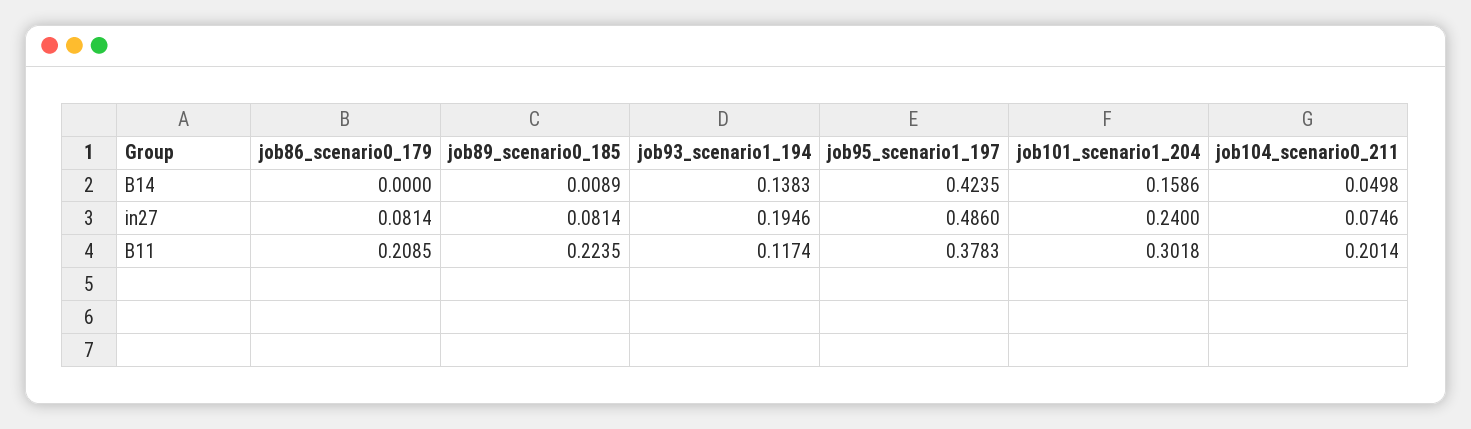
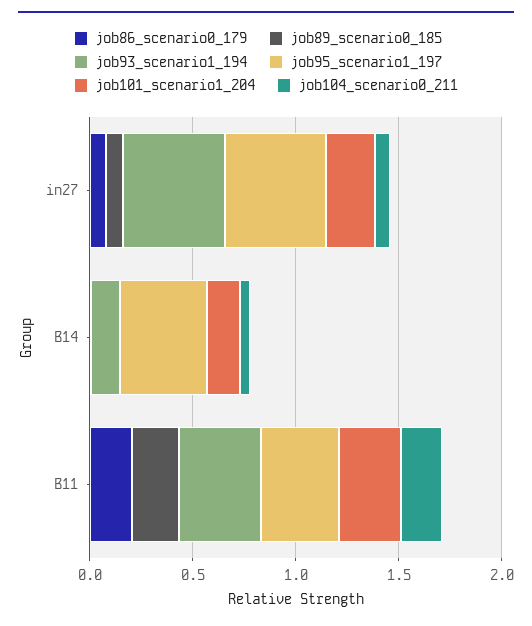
job93_scenario1_194, in27: 0.1946 -> 0.5
job93_scenario1_194, B11: 0.1174 -> 0.4

